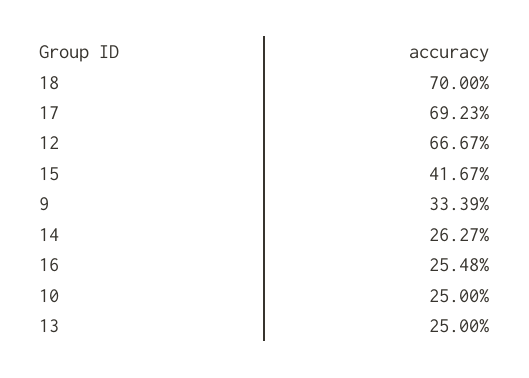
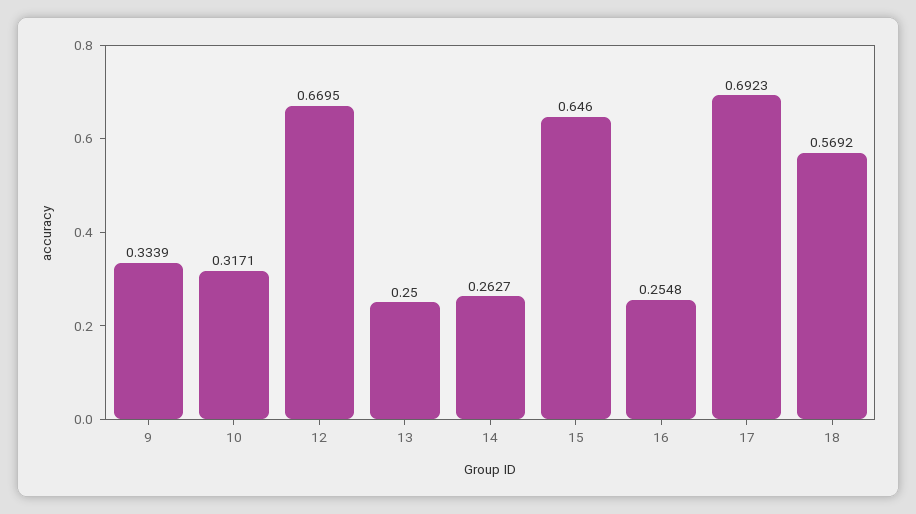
18: 0.7 -> 0.5692
12: 0.6667 -> 0.6695
15: 0.4167 -> 0.646
10: 0.25 -> 0.3171

